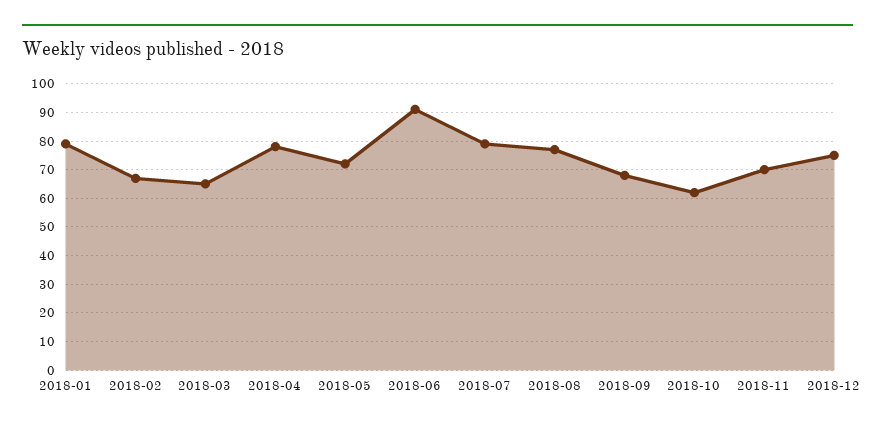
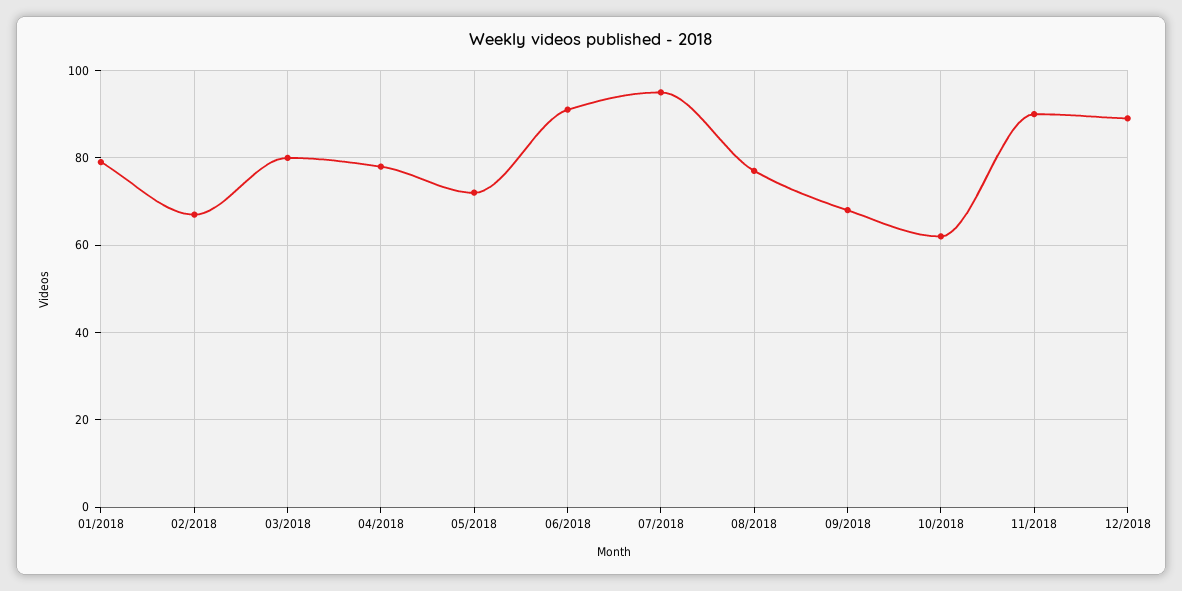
2018-03: 65 -> 80
2018-07: 80 -> 95
2018-11: 70 -> 90
2018-12: 75 -> 90

